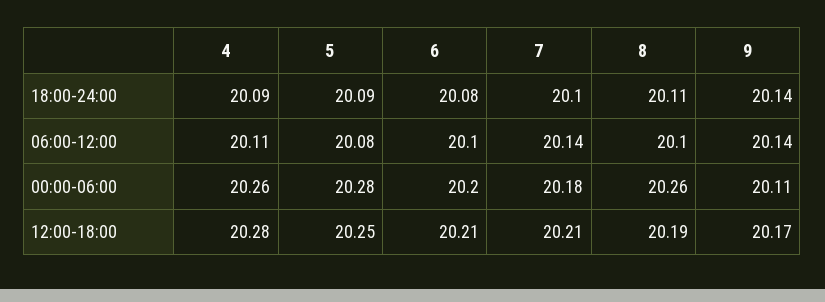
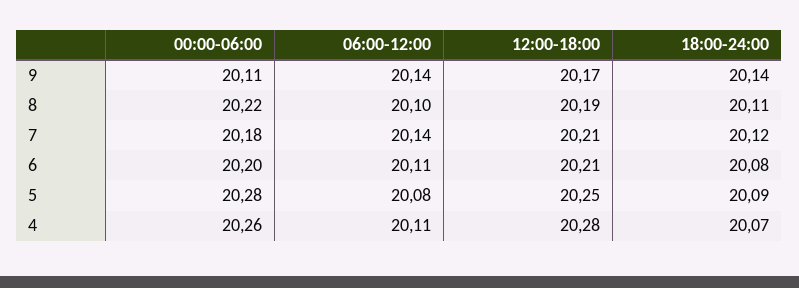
4, 18:00-24:00: 20.09 -> 20.07
7, 18:00-24:00: 20.1 -> 20.12
6, 06:00-12:00: 20.1 -> 20.11
8, 00:00-06:00: 20.26 -> 20.22

